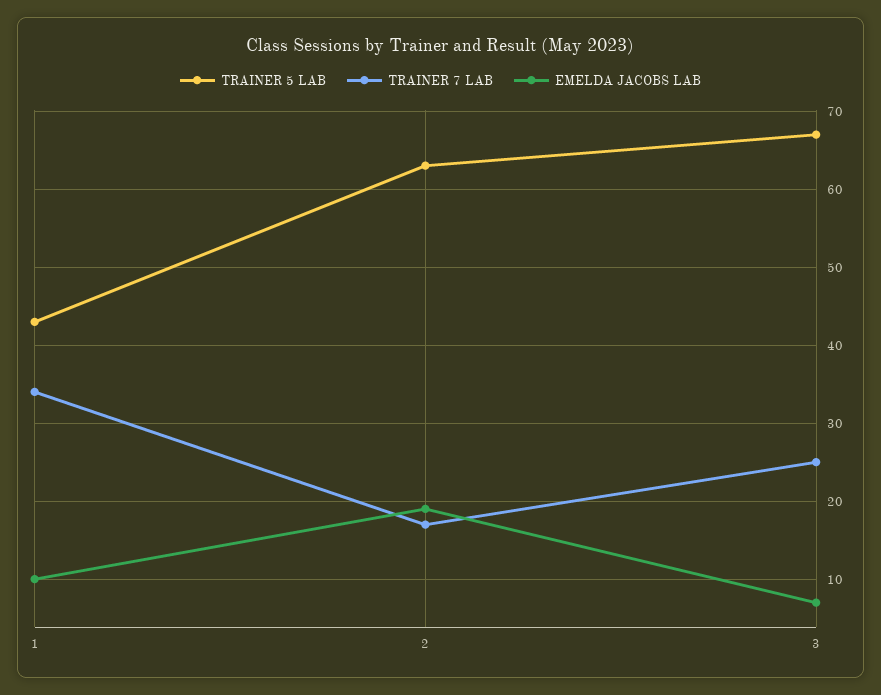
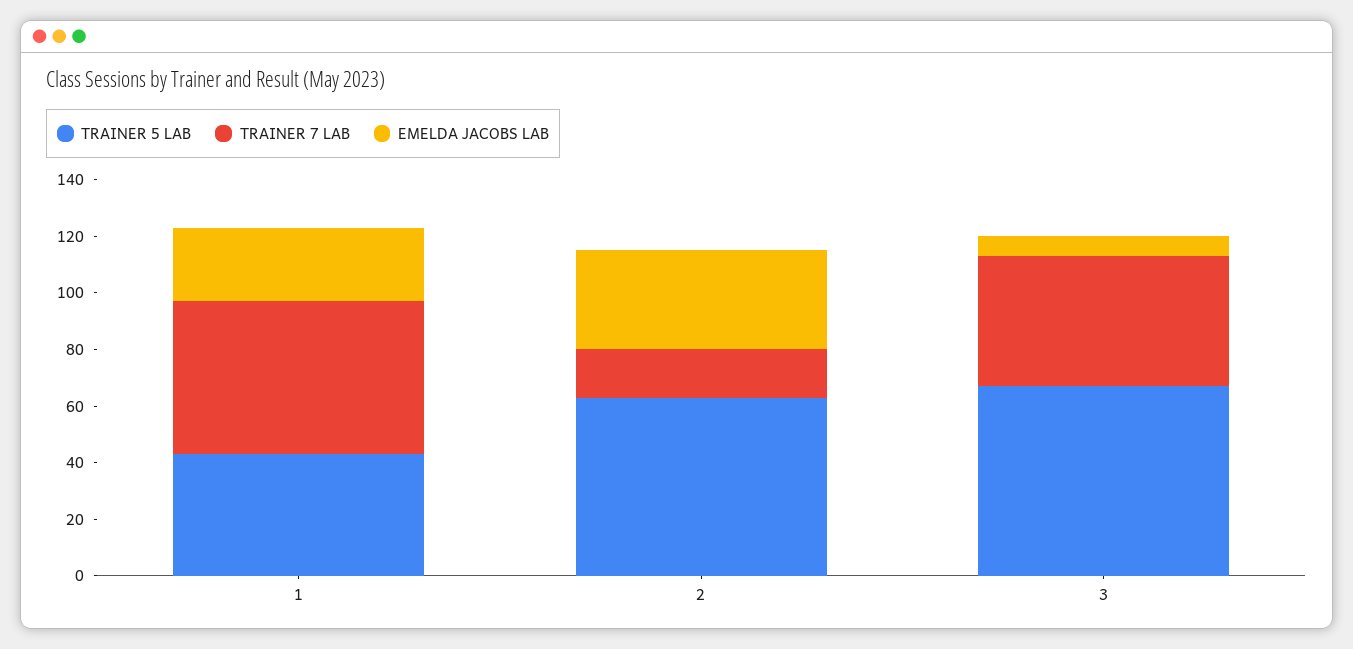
TRAINER 7 LAB, 1: 34 -> 55
EMELDA JACOBS LAB, 1: 10 -> 25
EMELDA JACOBS LAB, 2: 19 -> 35
TRAINER 7 LAB, 3: 25 -> 45

